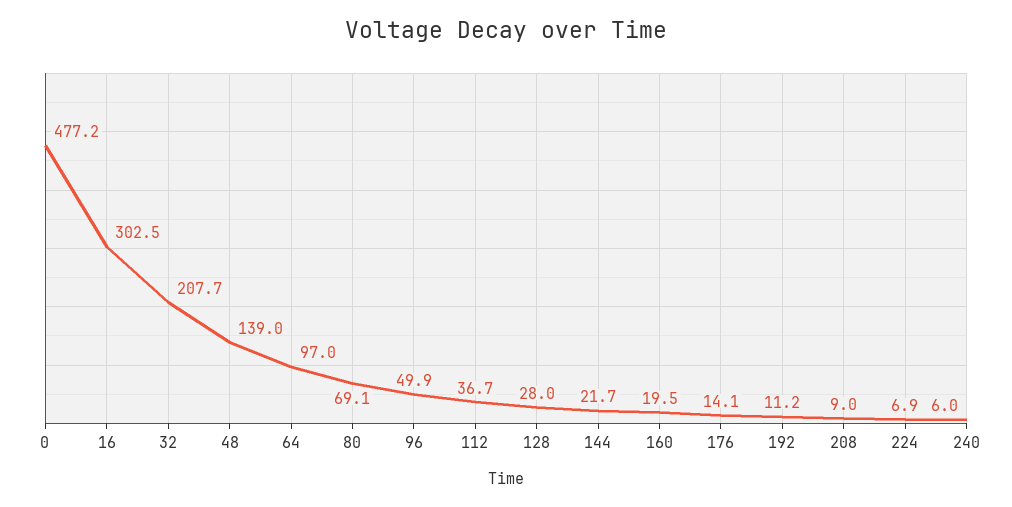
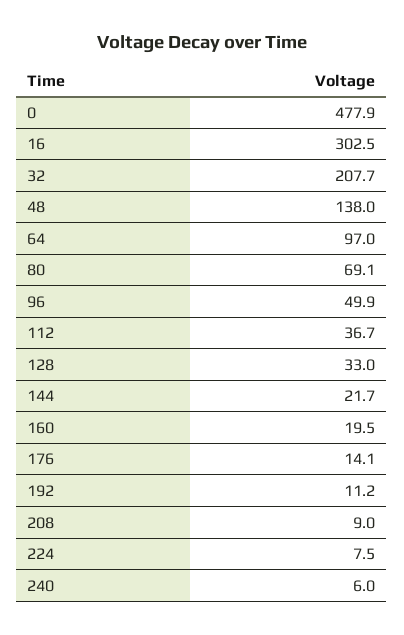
0: 477.2 -> 477.9
48: 139 -> 138
128: 28 -> 33
224: 6.9 -> 7.5

